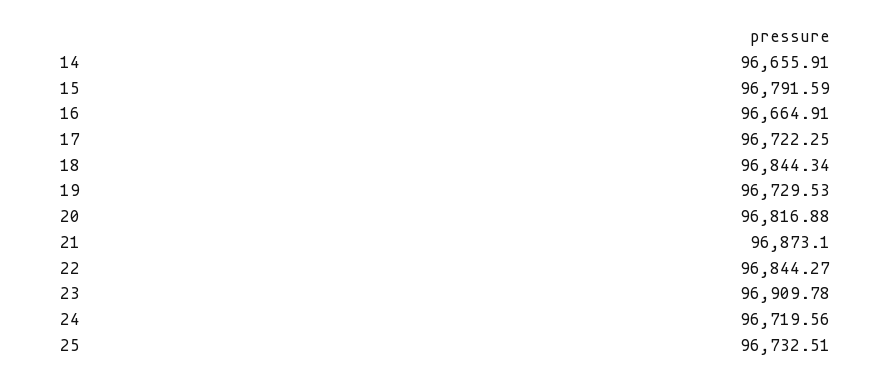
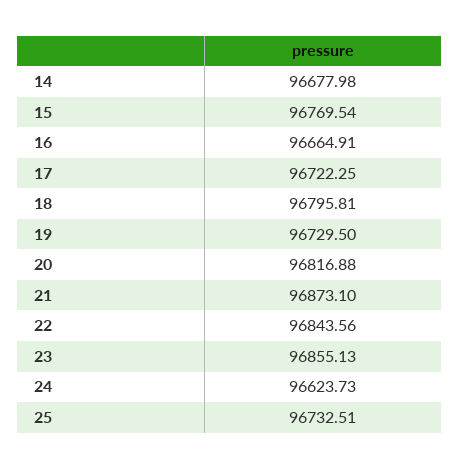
14: 96655.91 -> 96677.98
15: 96791.59 -> 96769.54
18: 96844.34 -> 96795.81
19: 96729.53 -> 96729.5
22: 96844.27 -> 96843.56
23: 96909.78 -> 96855.13
24: 96719.56 -> 96623.73

